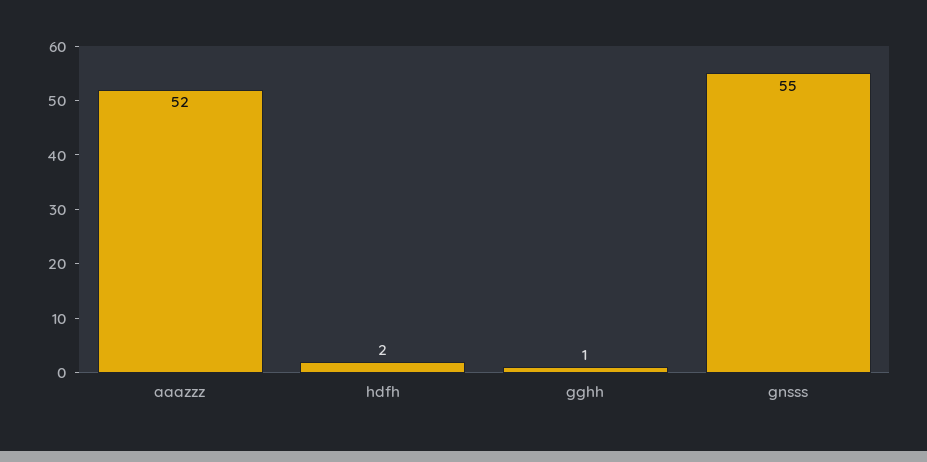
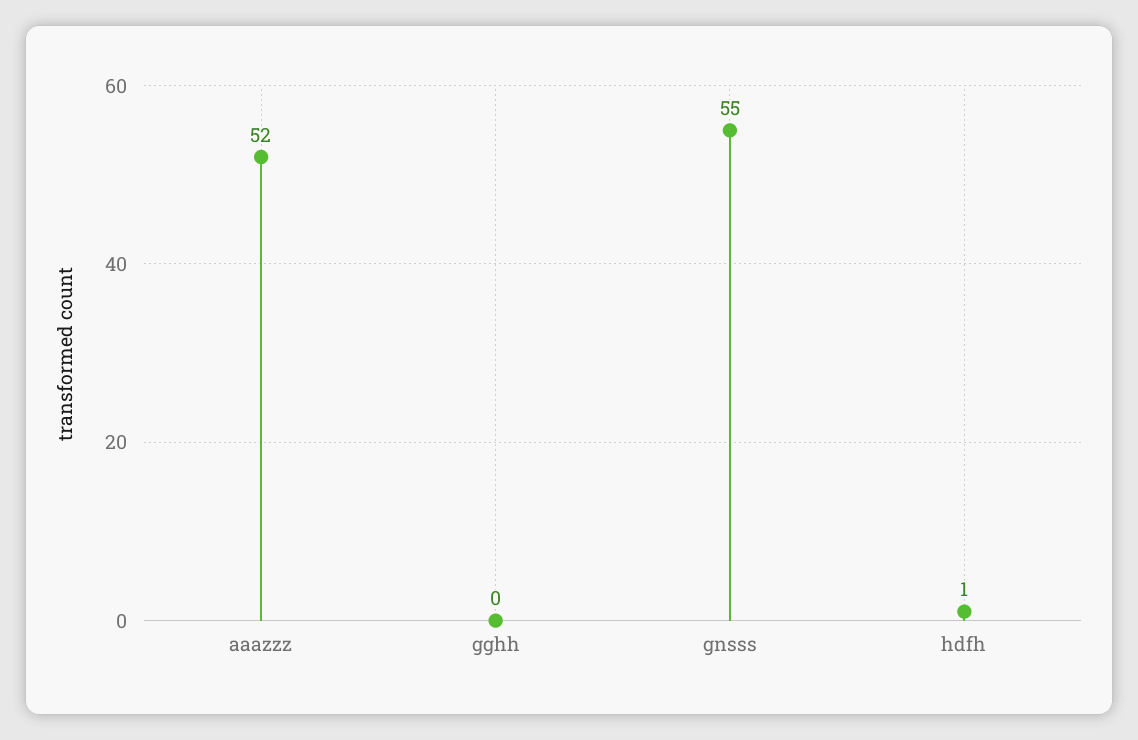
hdfh: 2 -> 1
gghh: 1 -> 0

